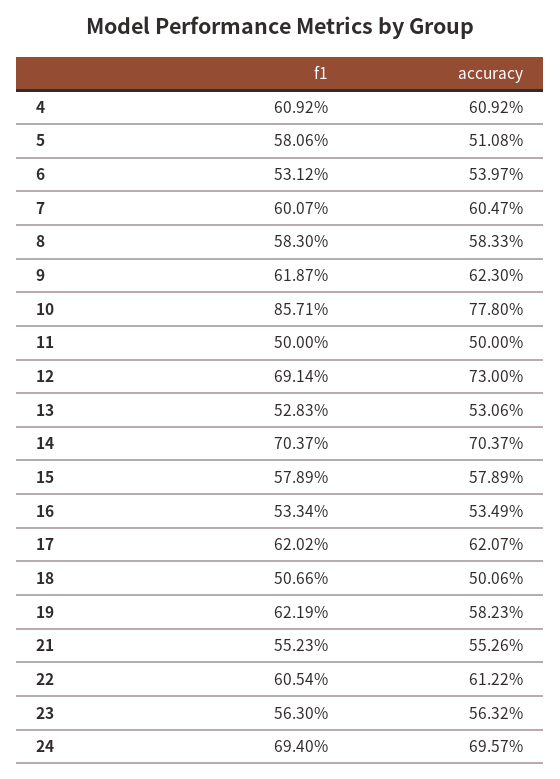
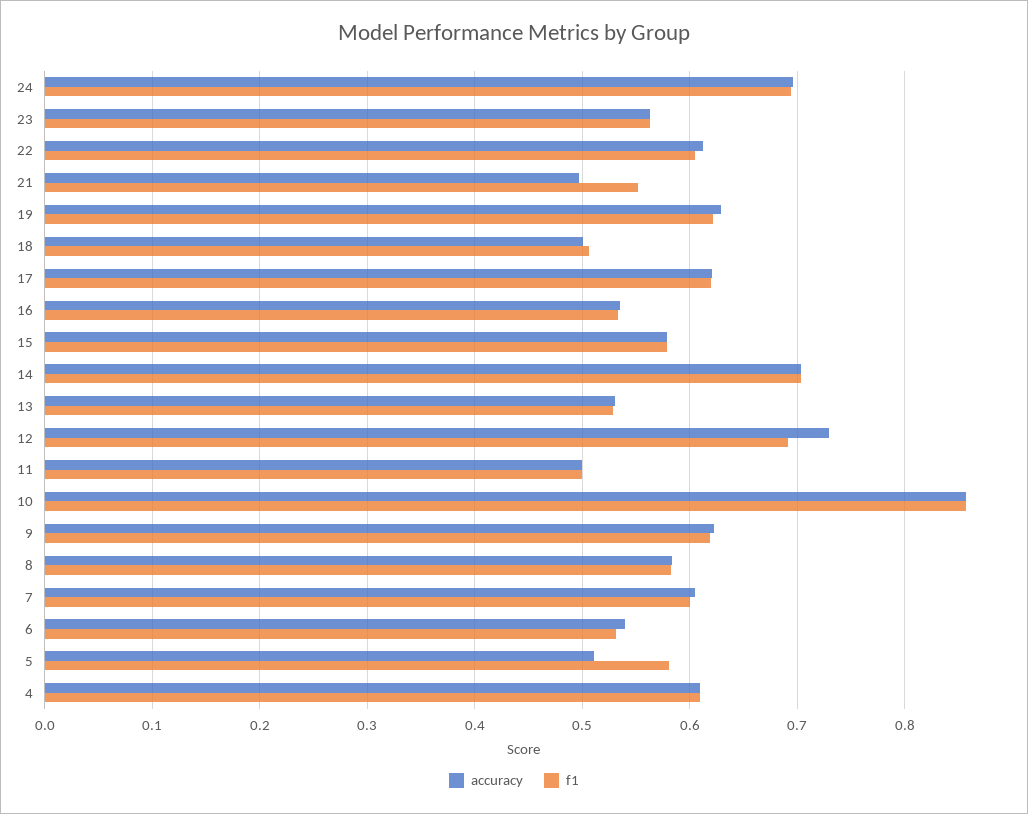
accuracy, 10: 0.778 -> 0.86
accuracy, 19: 0.5823 -> 0.63
accuracy, 21: 0.5526 -> 0.5

